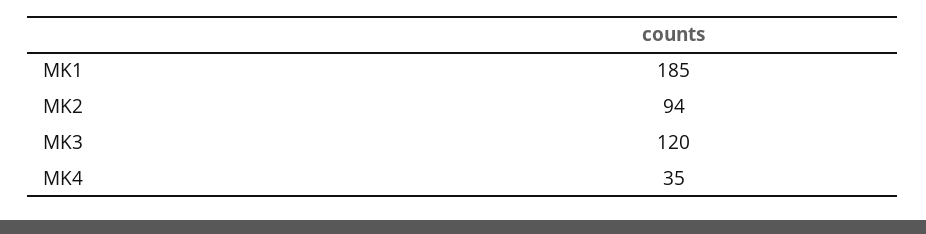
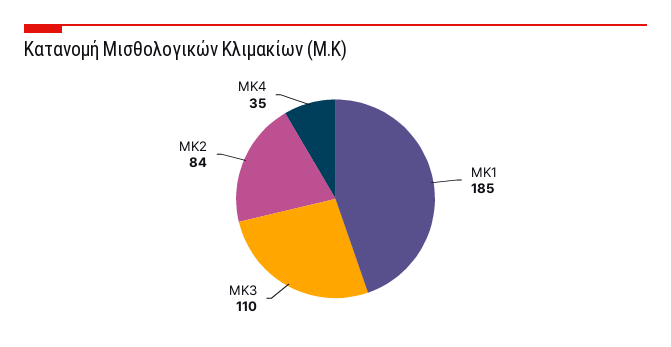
ΜΚ2: 94 -> 84
ΜΚ3: 120 -> 110

